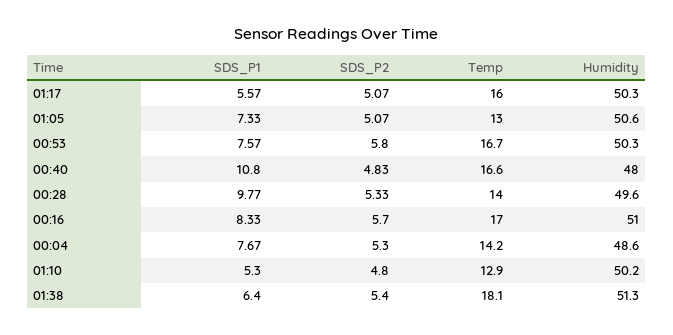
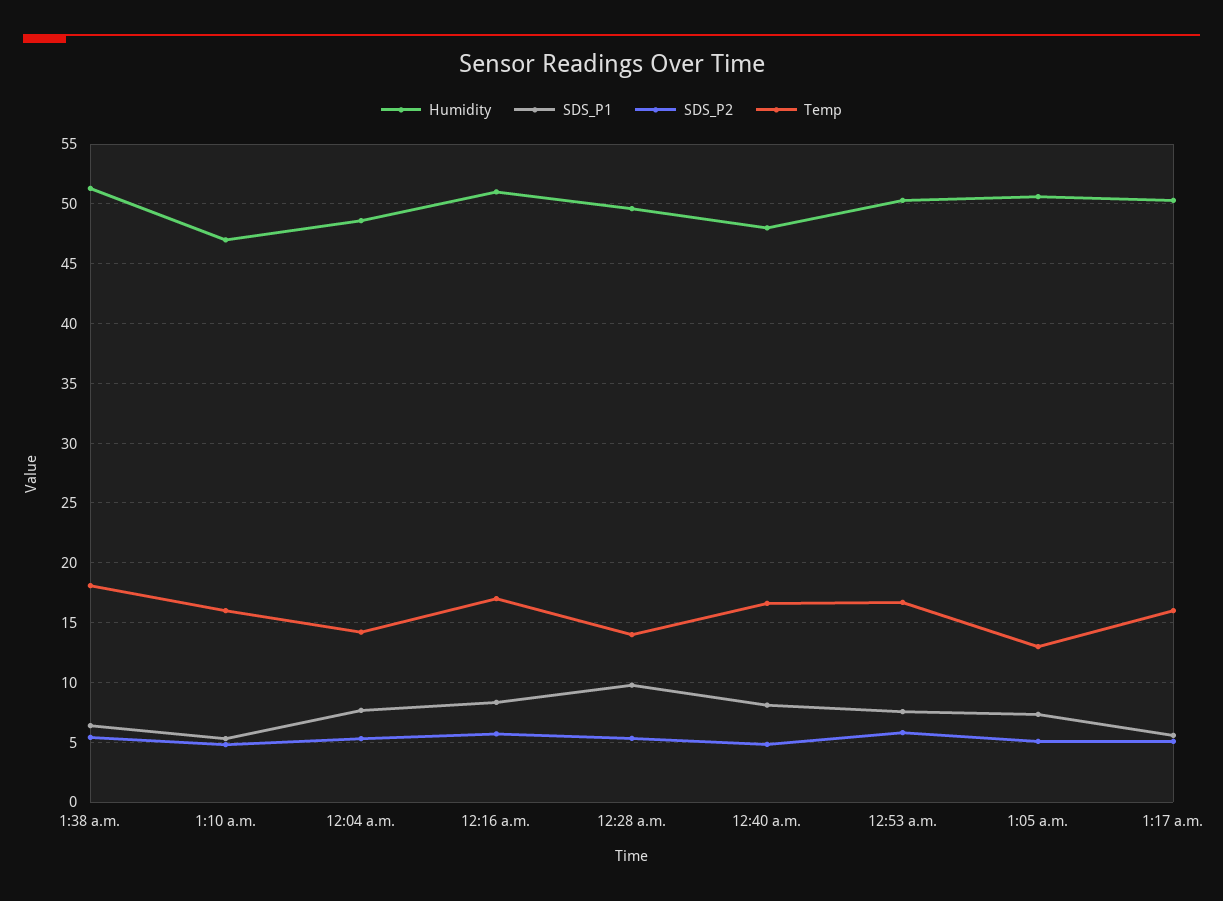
SDS_P1, 00:40: 10.8 -> 8
Temp, 01:10: 12.9 -> 16
Humidity, 01:10: 50.2 -> 47

